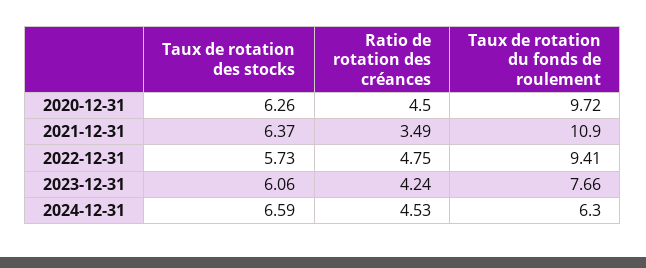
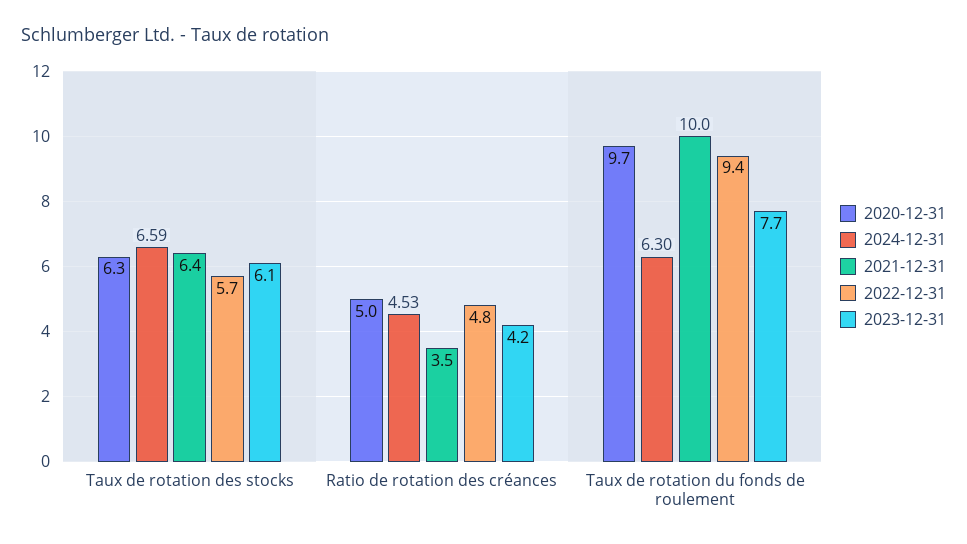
2020-12-31, Ratio de rotation des créances: 4.5 -> 5
2021-12-31, Taux de rotation du fonds de roulement: 10.9 -> 10

